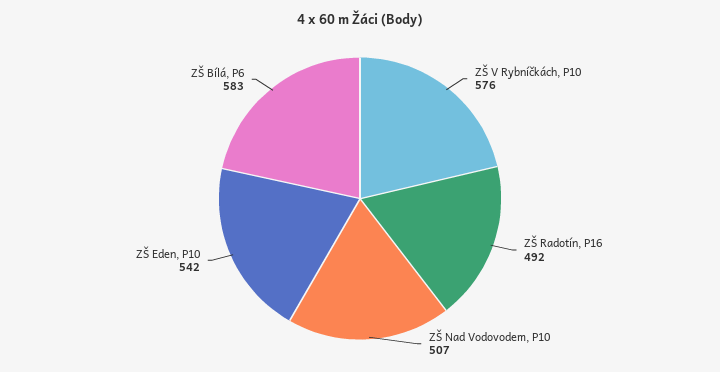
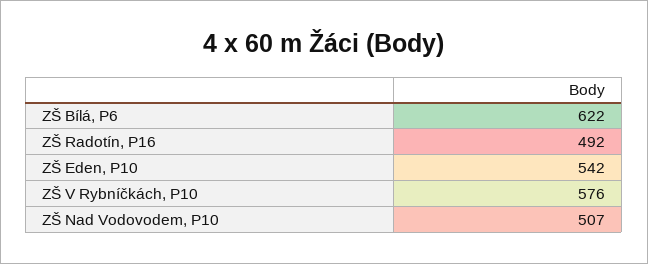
ZŠ Bílá, P6: 583 -> 622

